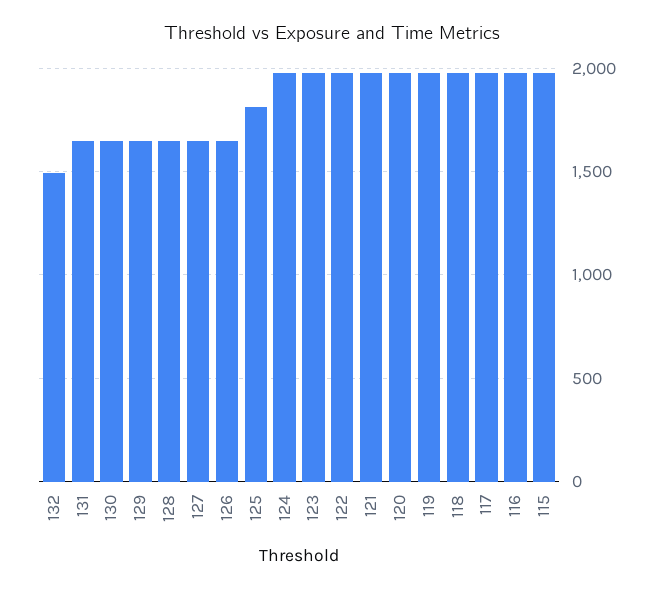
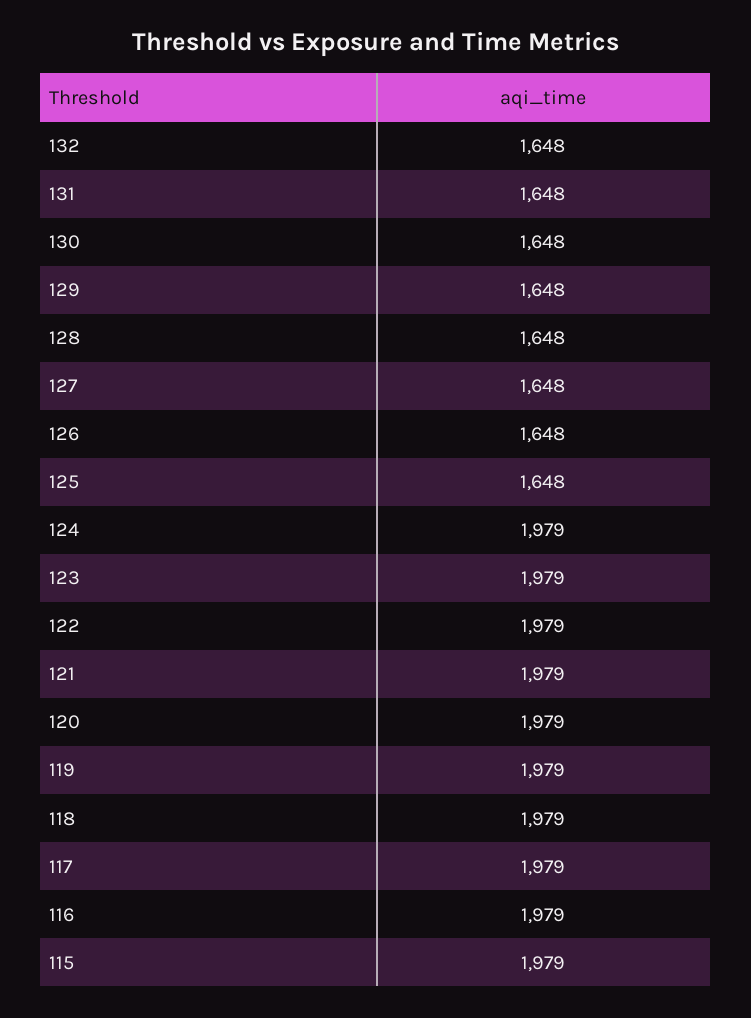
132: 1500 -> 1648
125: 1800 -> 1648

